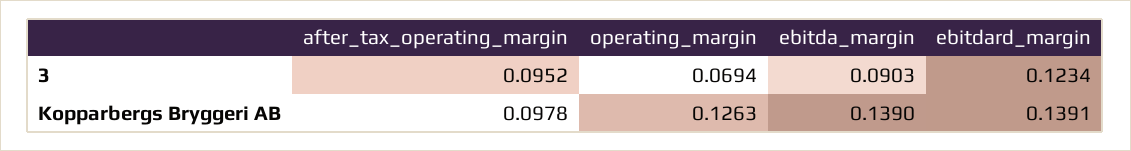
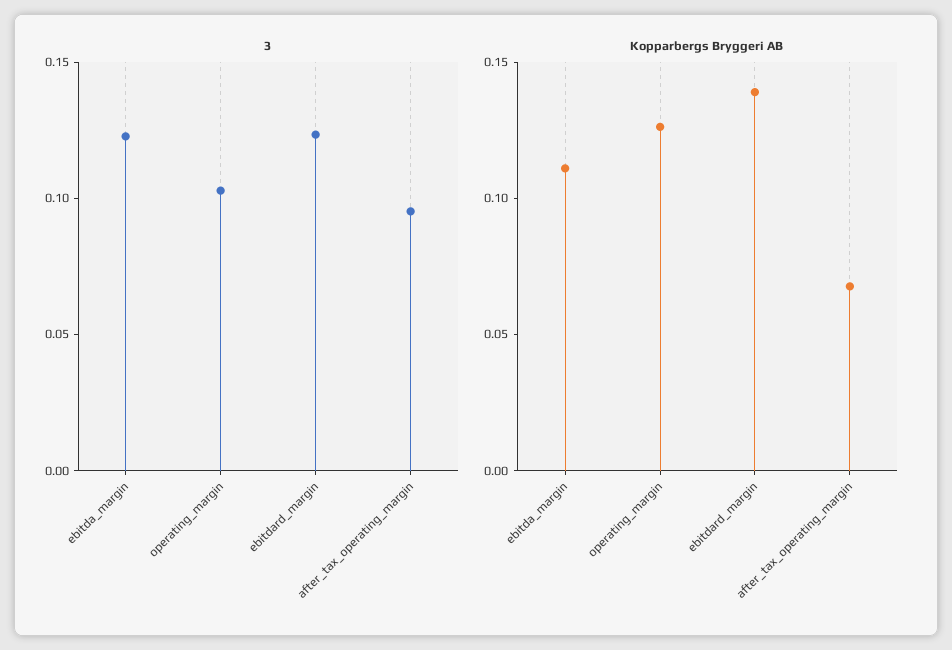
3, operating_margin: 0.0694 -> 0.1
3, ebitda_margin: 0.0903 -> 0.12
Kopparbergs Bryggeri AB, after_tax_operating_margin: 0.0978 -> 0.07
Kopparbergs Bryggeri AB, ebitda_margin: 0.139 -> 0.11

